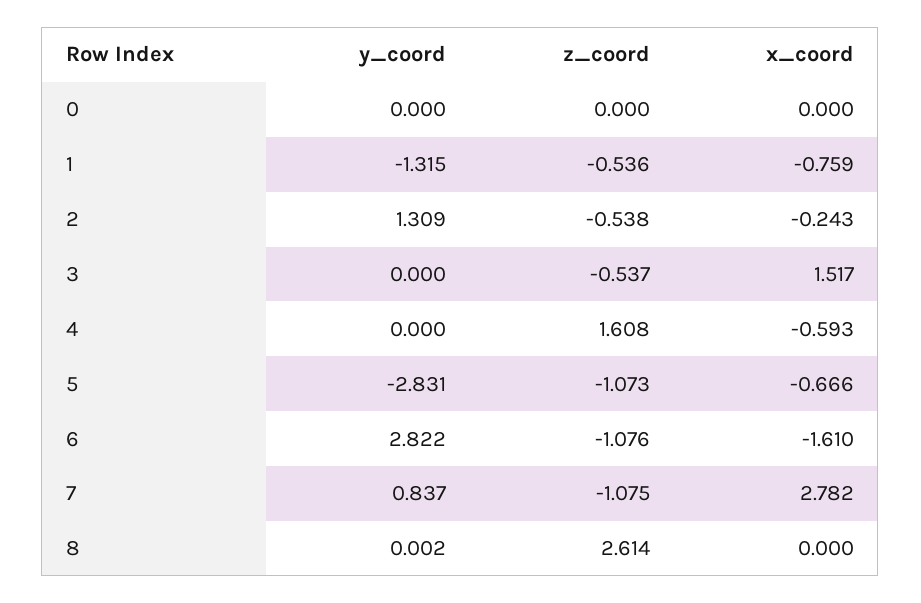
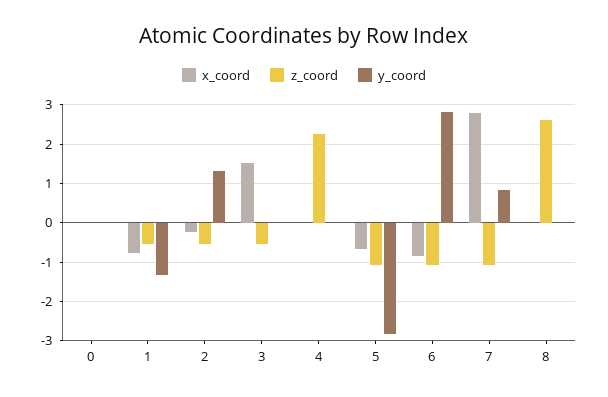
z_coord, 4: 1.608 -> 2.2
x_coord, 4: -0.593 -> 0
x_coord, 6: -1.61 -> -0.8

